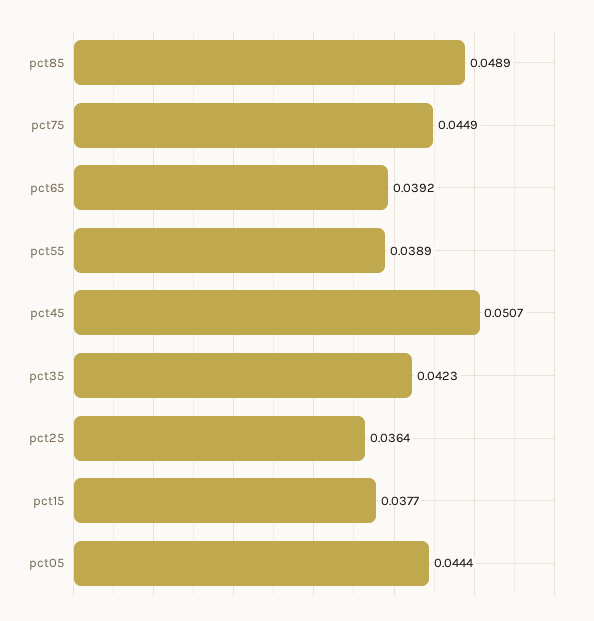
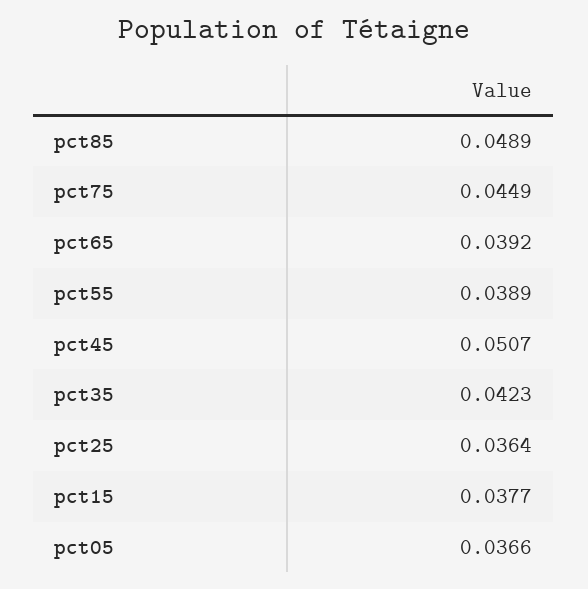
pct05: 0.0444 -> 0.0366

